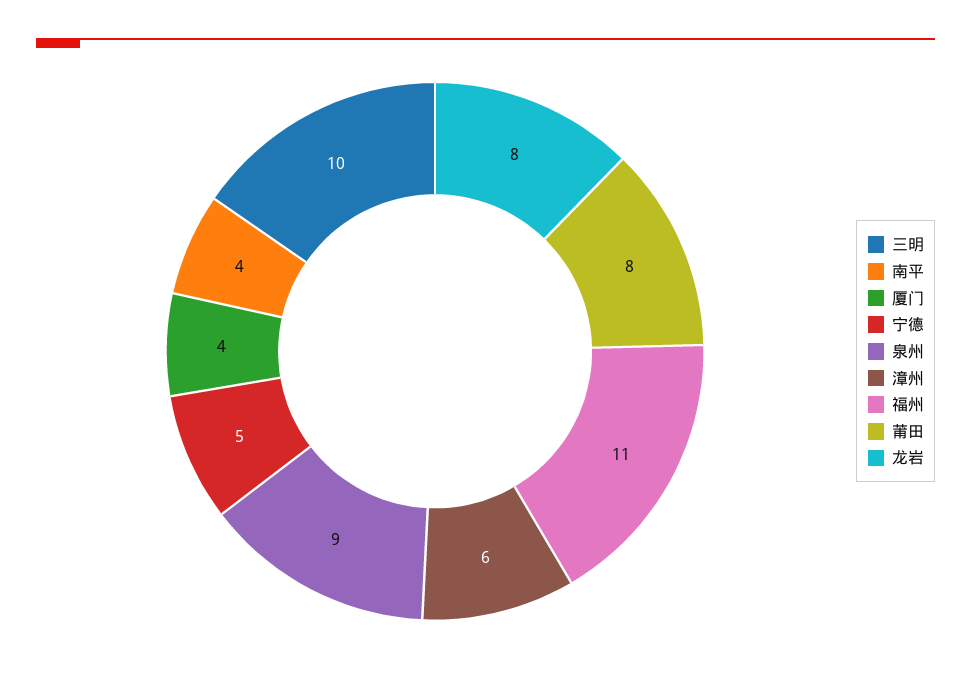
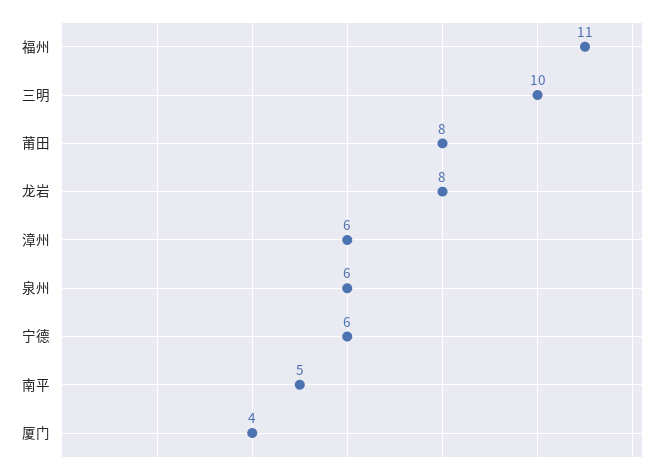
南平: 4 -> 5
宁德: 5 -> 6
泉州: 9 -> 6

